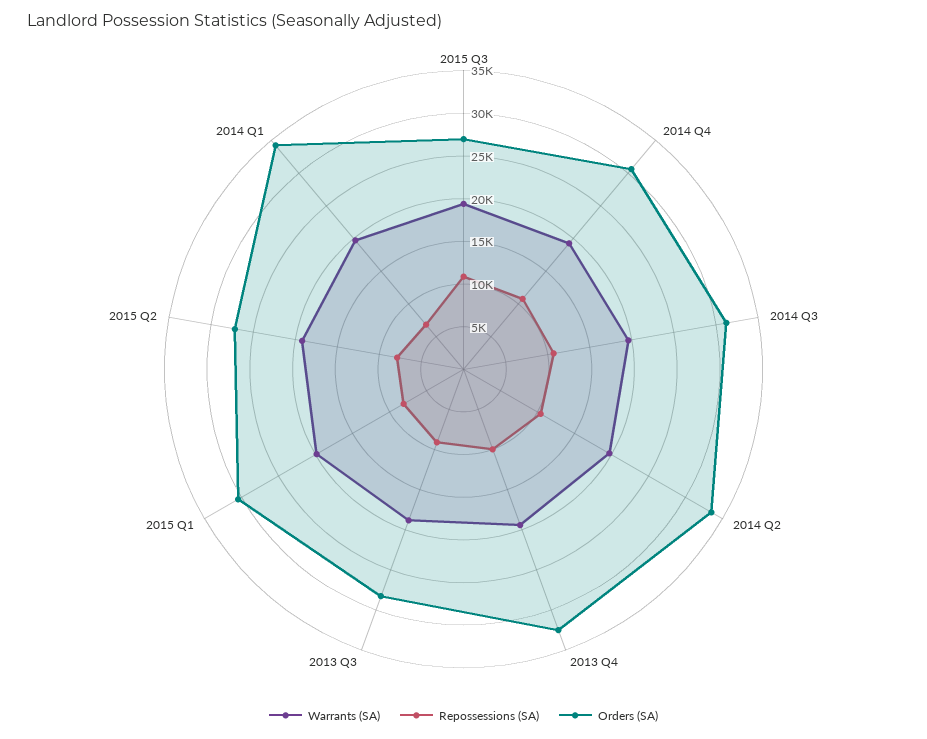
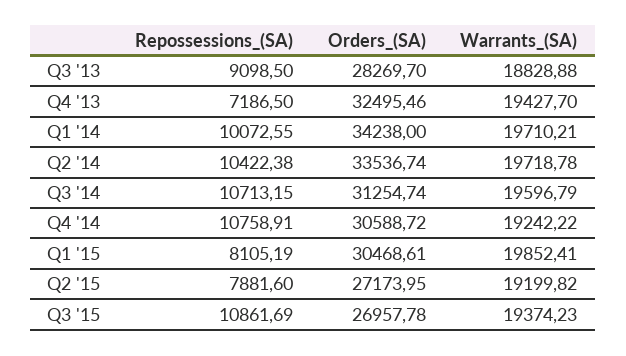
Repossessions (SA), 2013 Q4: 10000 -> 7186.5
Repossessions (SA), 2014 Q1: 7000 -> 10072.55

